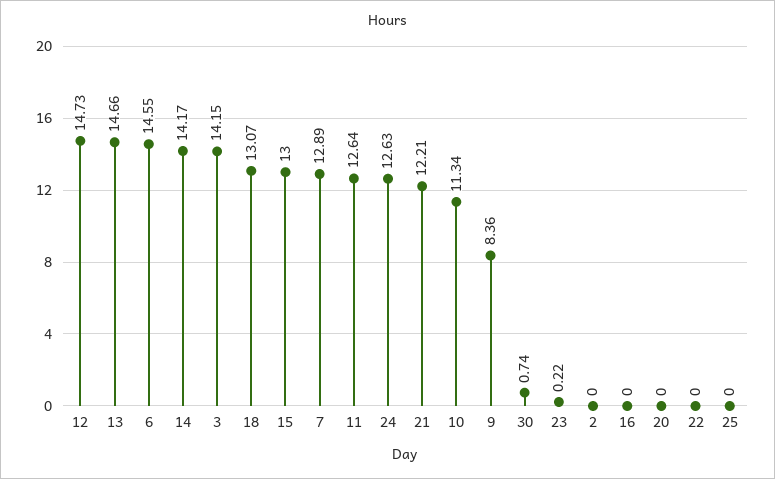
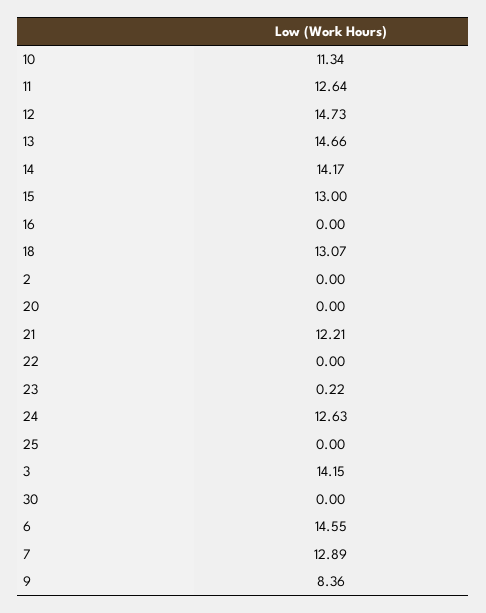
30: 0.74 -> 0

